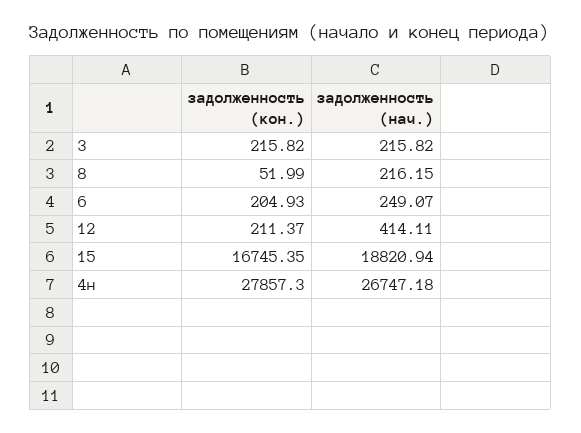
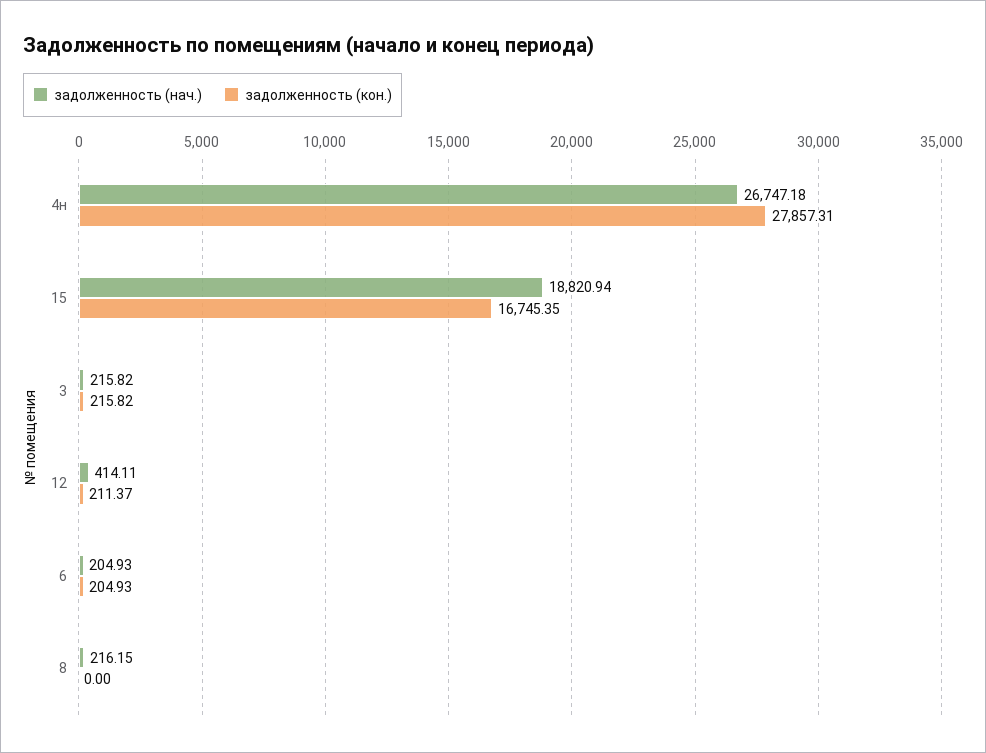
задолженность (кон.), 8: 51.99 -> 0
задолженность (нач.), 6: 249.07 -> 204.93
задолженность (кон.), 4н: 27857.3 -> 27857.31

